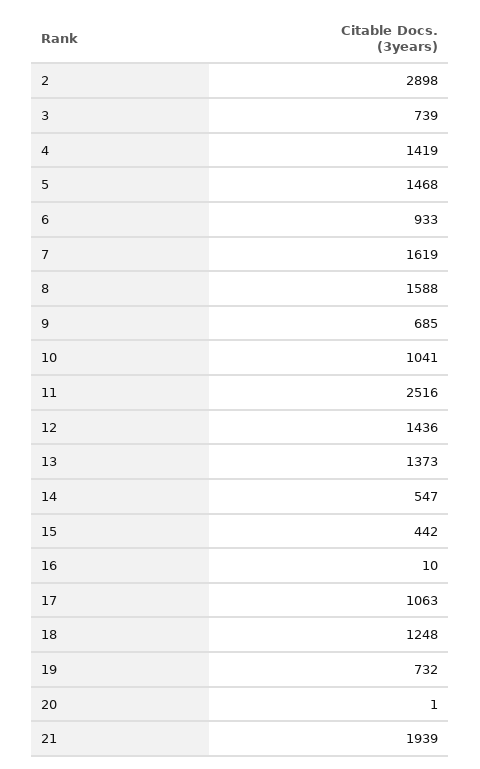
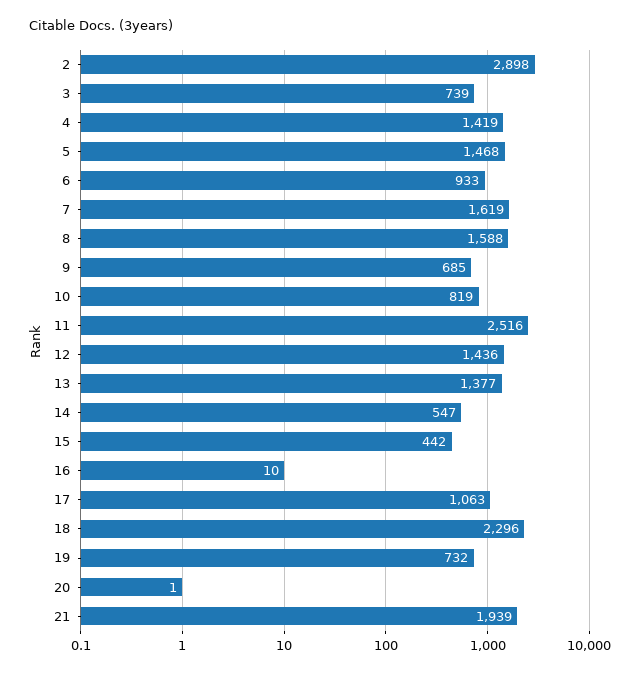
10: 1041 -> 819
13: 1373 -> 1377
18: 1248 -> 2296

